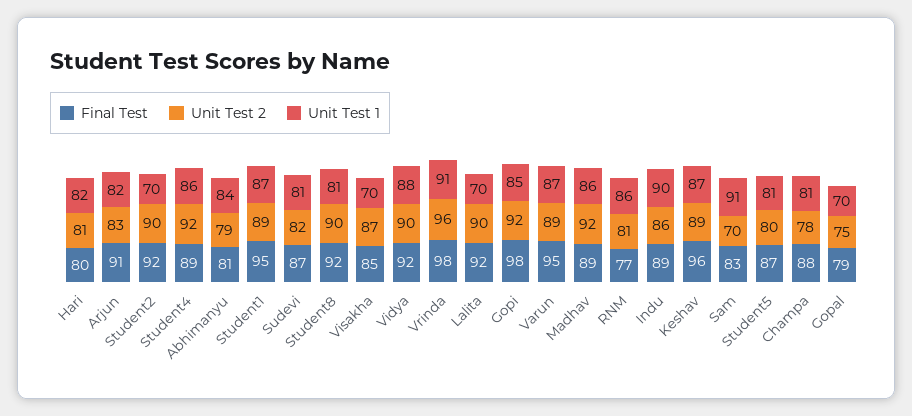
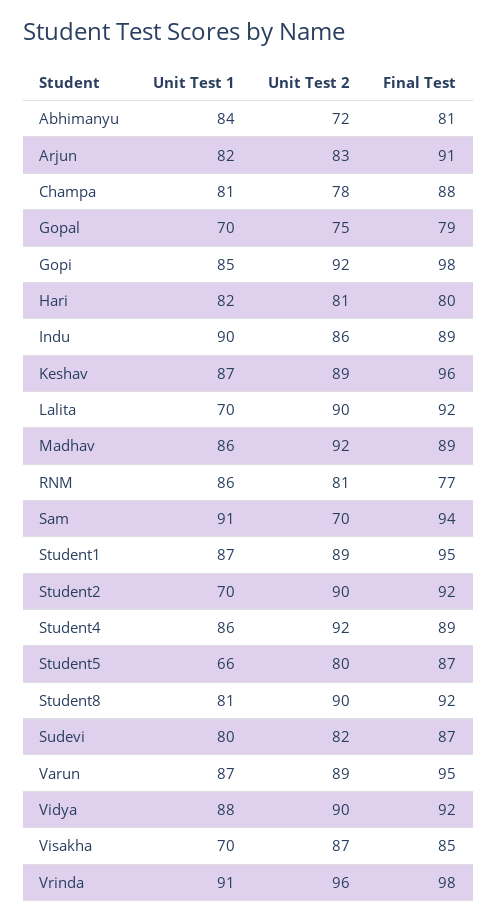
Unit Test 2, Abhimanyu: 79 -> 72
Unit Test 1, Sudevi: 81 -> 80
Final Test, Sam: 83 -> 94
Unit Test 1, Student5: 81 -> 66

